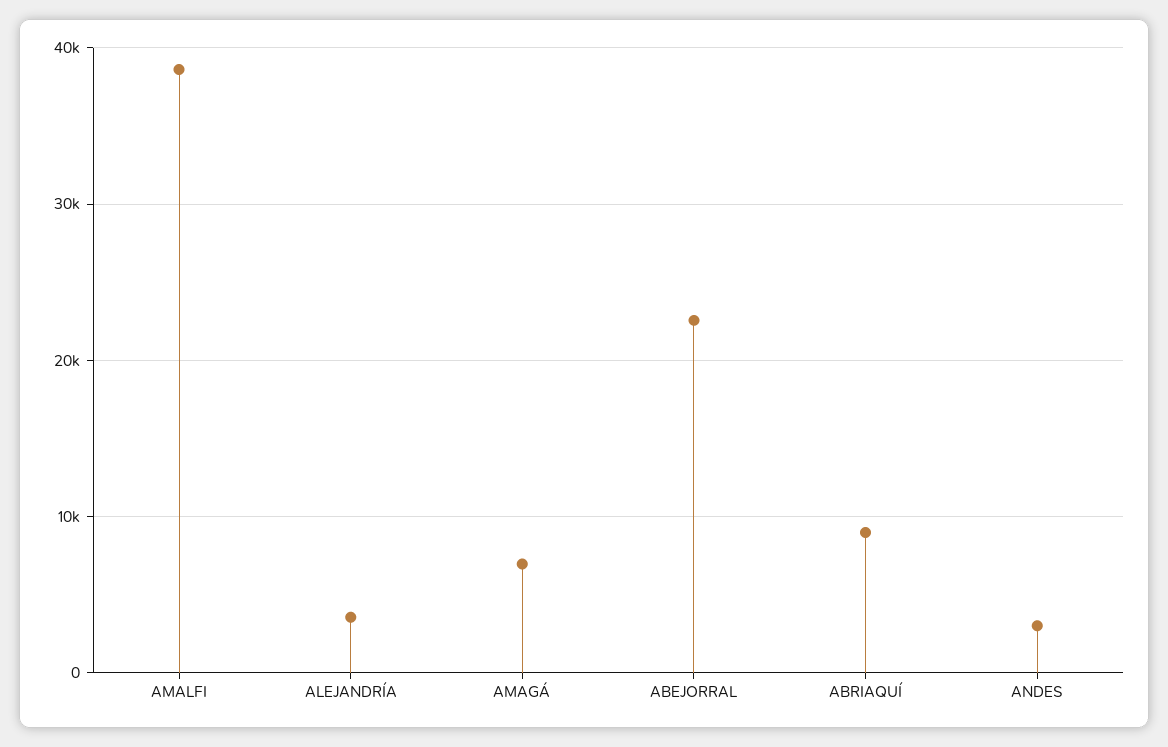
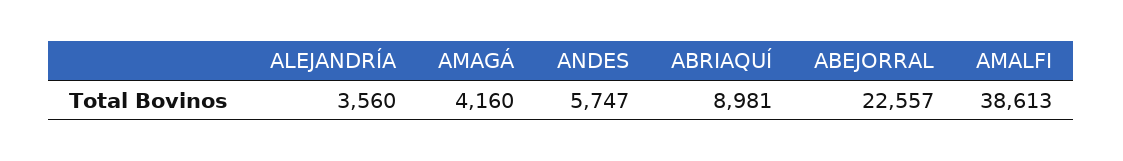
AMAGÁ: 7000 -> 4160
ANDES: 3000 -> 5747

